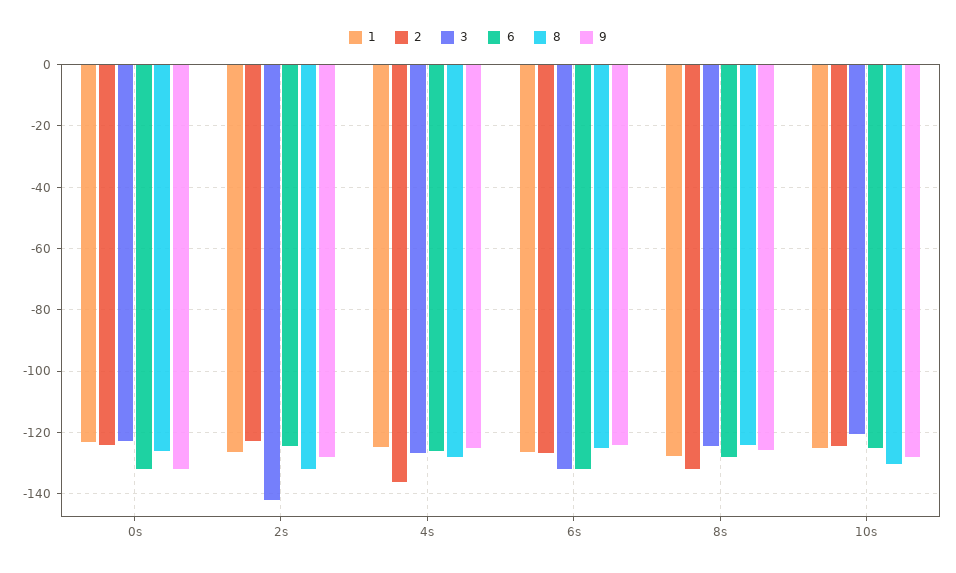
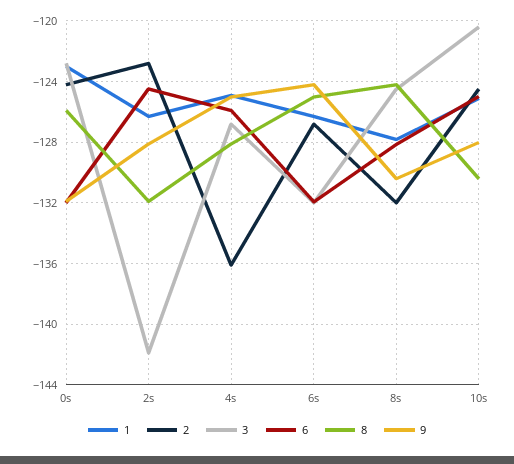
9, 8s: -126 -> -130.5

